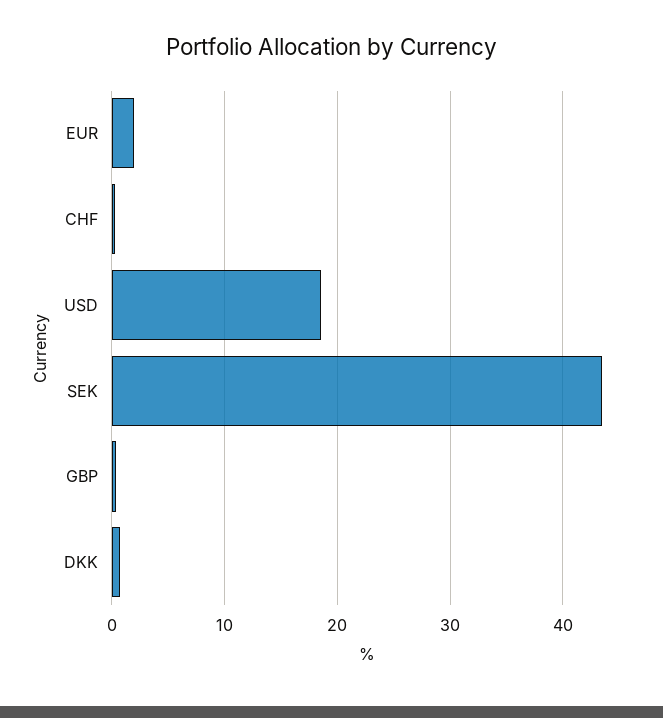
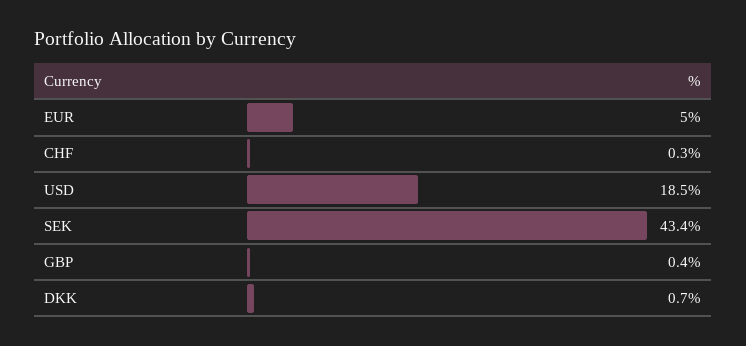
EUR: 2 -> 5

